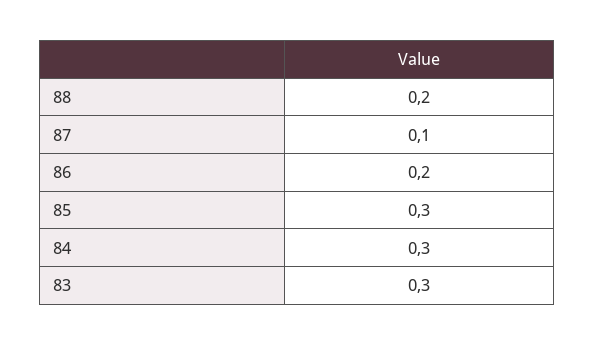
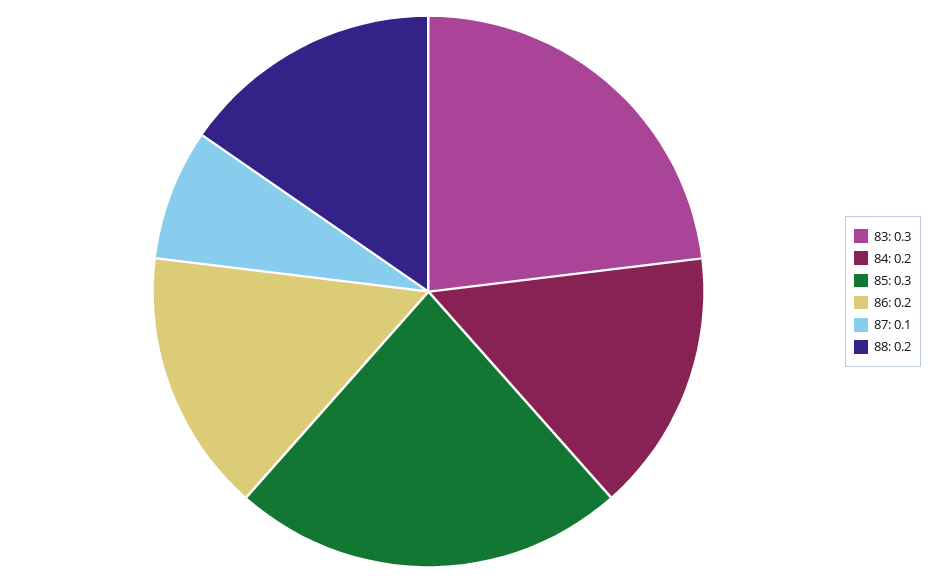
84: 0.3 -> 0.2

